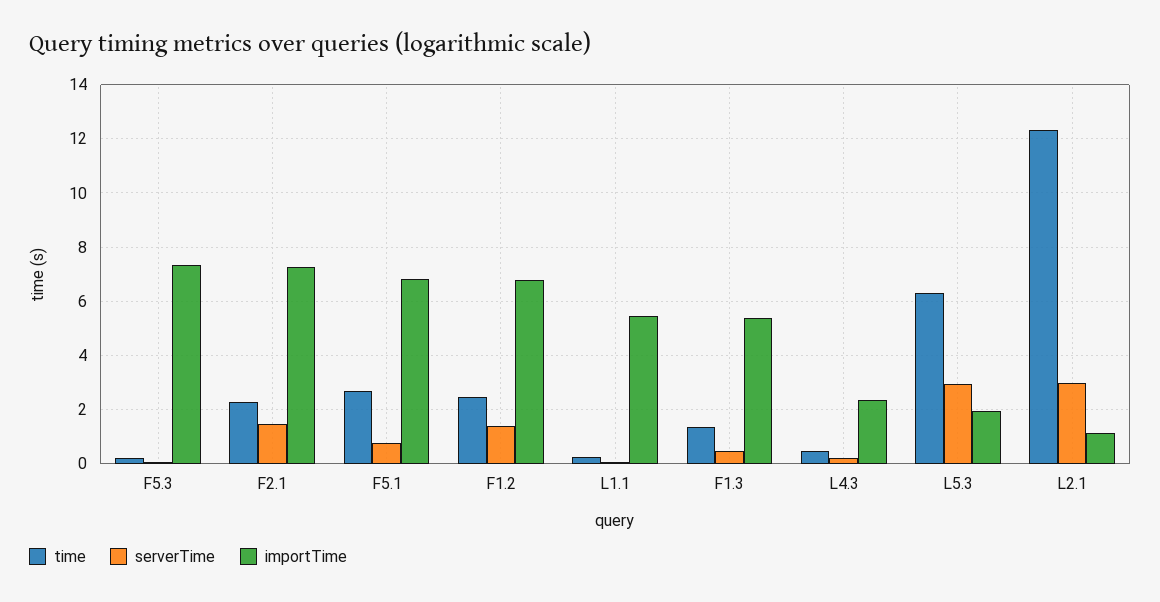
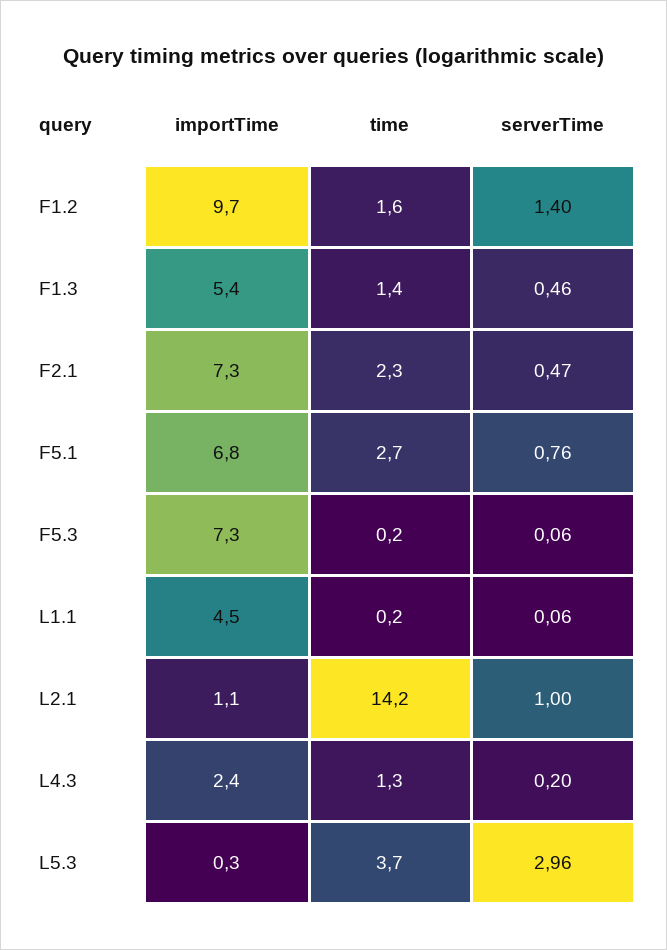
serverTime, F2.1: 1.5 -> 0.47
time, F1.2: 2.5 -> 1.6
importTime, F1.2: 6.75 -> 9.7
importTime, L1.1: 5.5 -> 4.5
time, L4.3: 0.5 -> 1.3
time, L5.3: 6.25 -> 3.7
importTime, L5.3: 2 -> 0.3
time, L2.1: 12.25 -> 14.2
serverTime, L2.1: 3 -> 1

